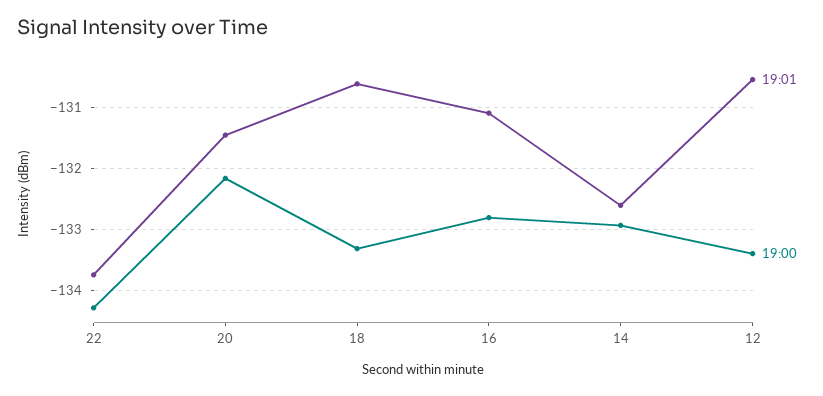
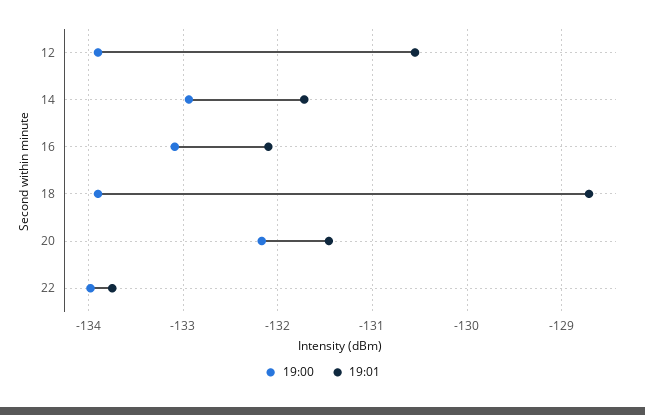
19:00, 22: -134.3 -> -134
19:01, 18: -130.6 -> -128.7
19:00, 18: -133.3 -> -133.9
19:01, 16: -131.1 -> -132.1
19:00, 16: -132.8 -> -133.1
19:01, 14: -132.6 -> -131.7
19:00, 12: -133.4 -> -133.9

